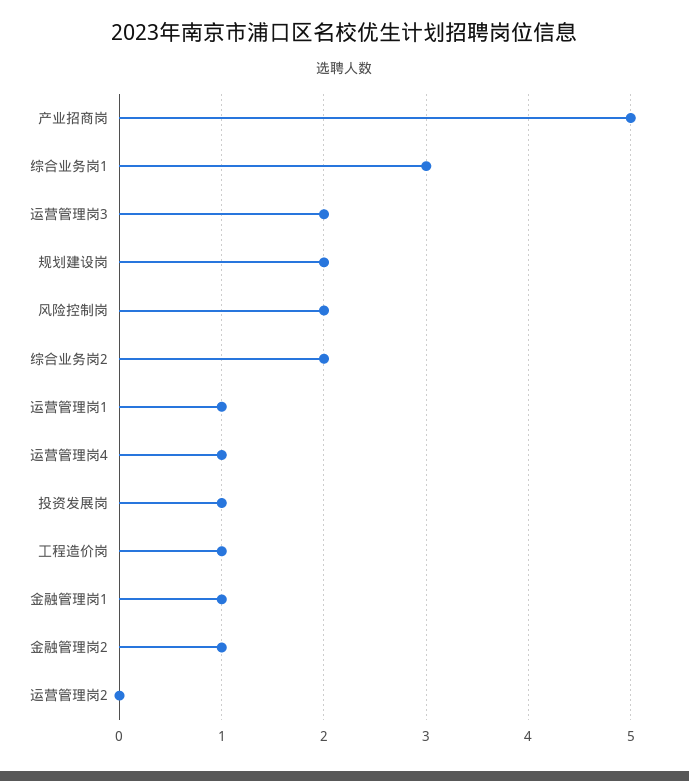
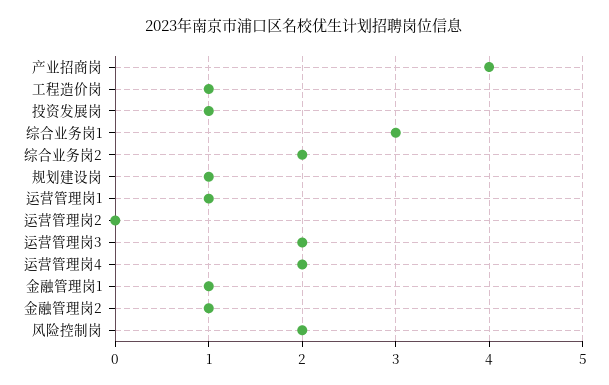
产业招商岗: 5 -> 4
规划建设岗: 2 -> 1
运营管理岗4: 1 -> 2

